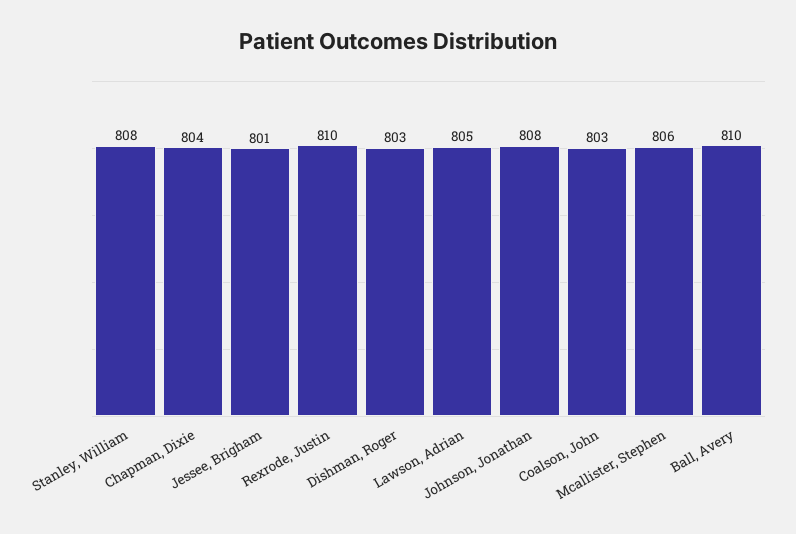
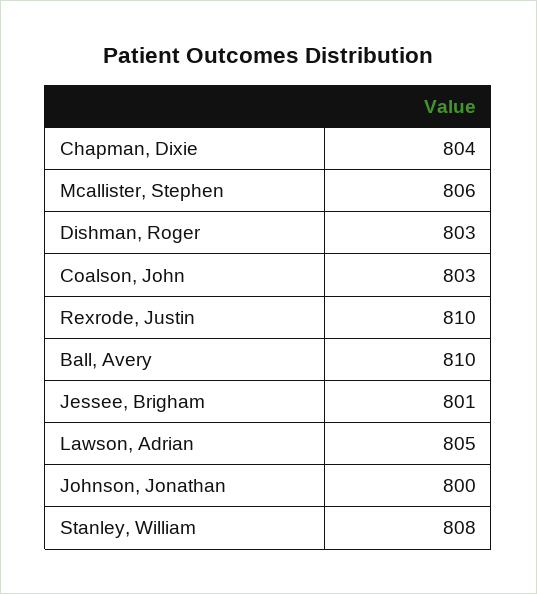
Johnson, Jonathan: 808 -> 800

